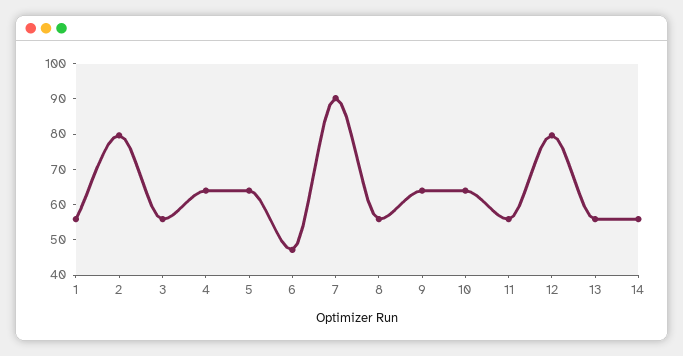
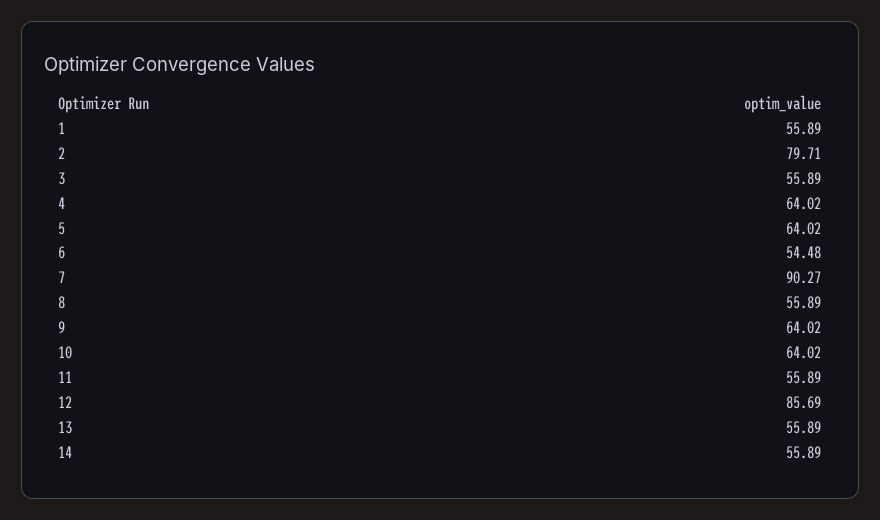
6: 47.5 -> 54.48
12: 80 -> 85.69

